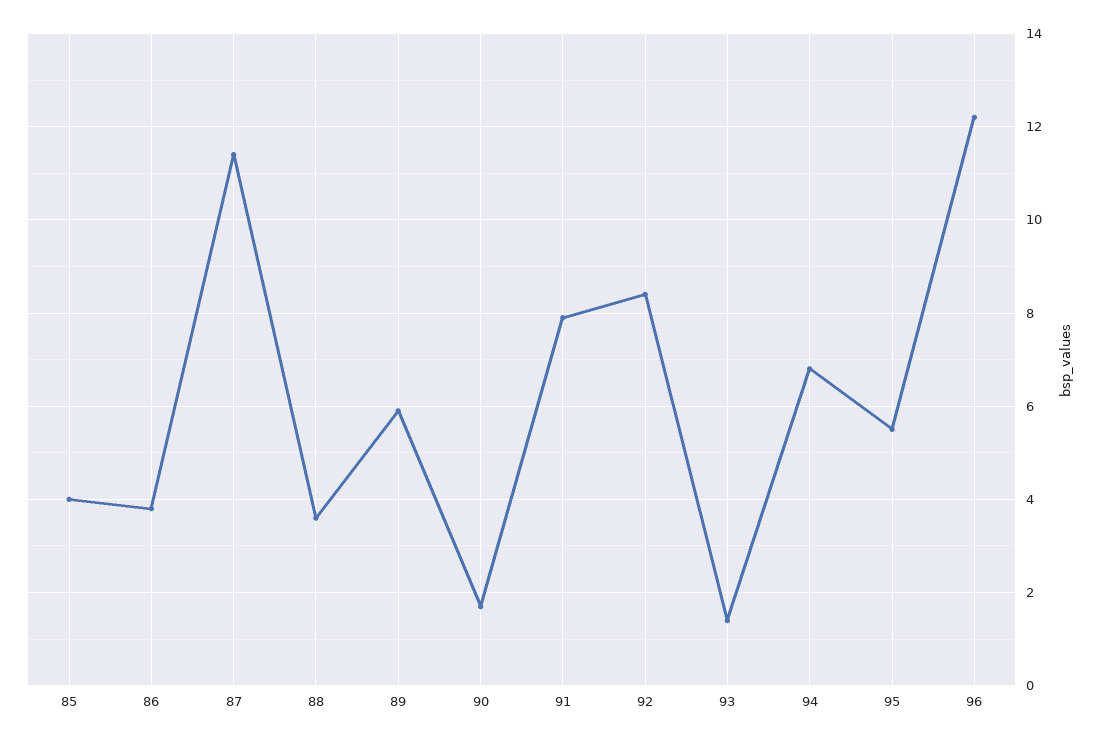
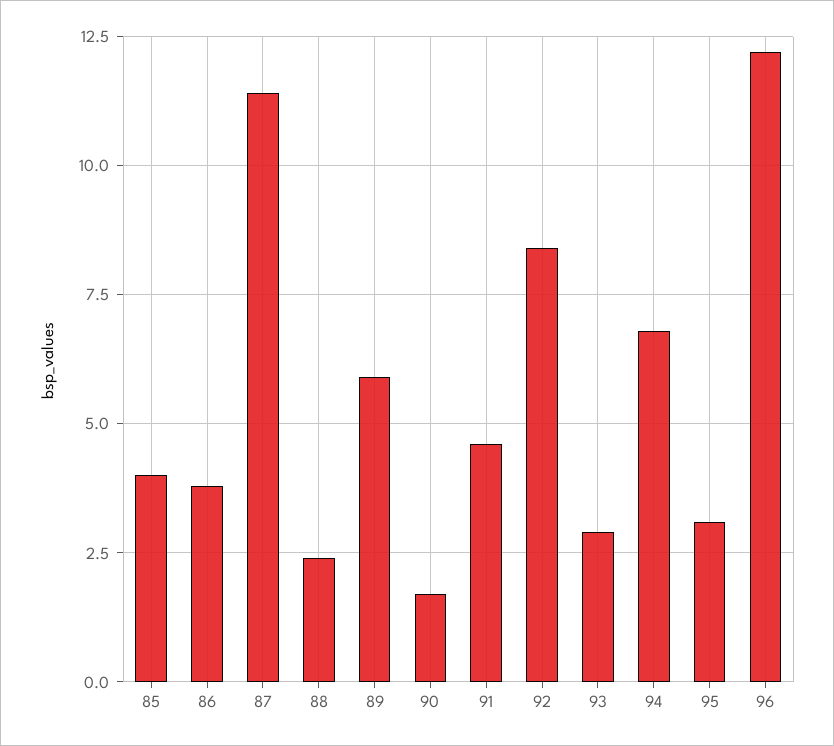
88: 3.5 -> 2.5
91: 8 -> 4.5
93: 1.5 -> 3
95: 5.5 -> 3

